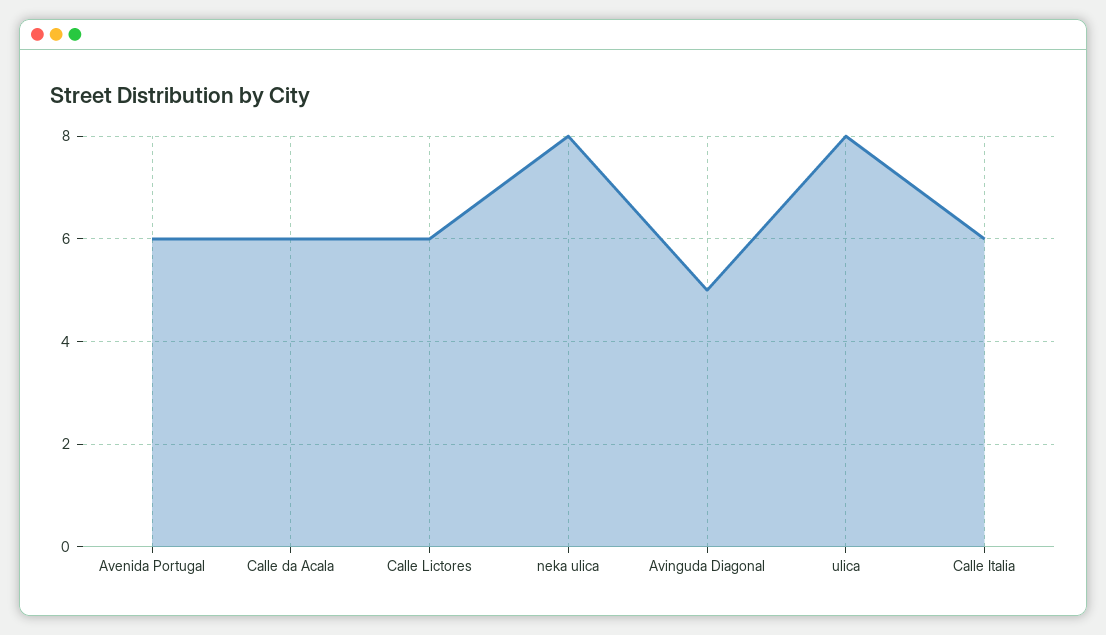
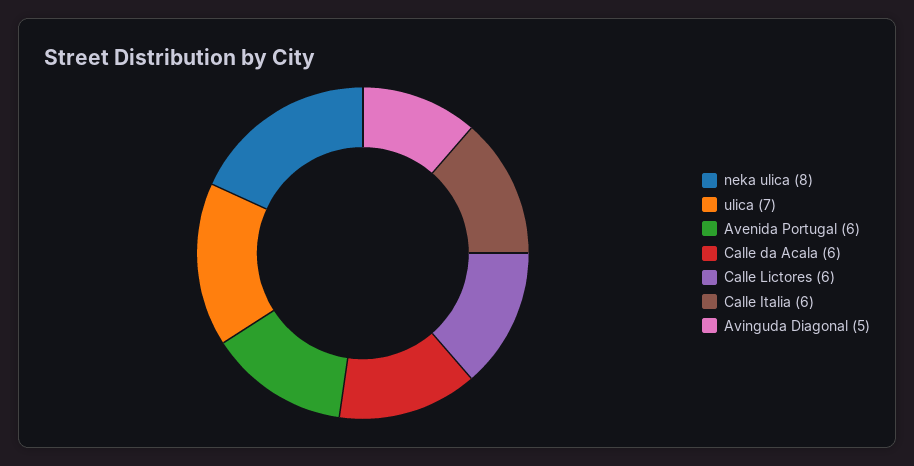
ulica: 8 -> 7

